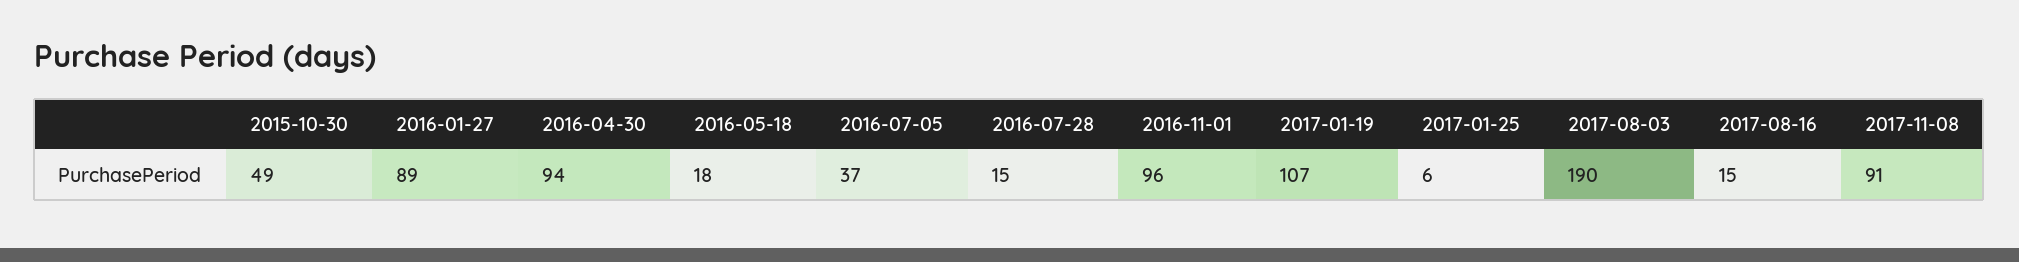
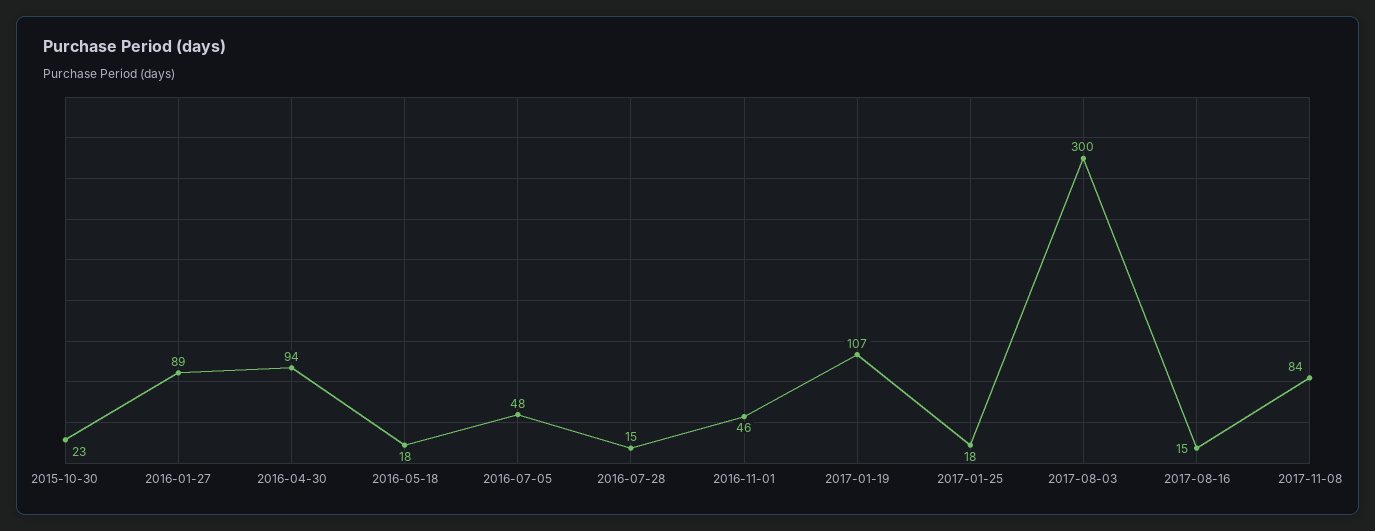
2015-10-30: 49 -> 23
2016-07-05: 37 -> 48
2016-11-01: 96 -> 46
2017-01-25: 6 -> 18
2017-08-03: 190 -> 300
2017-11-08: 91 -> 84

